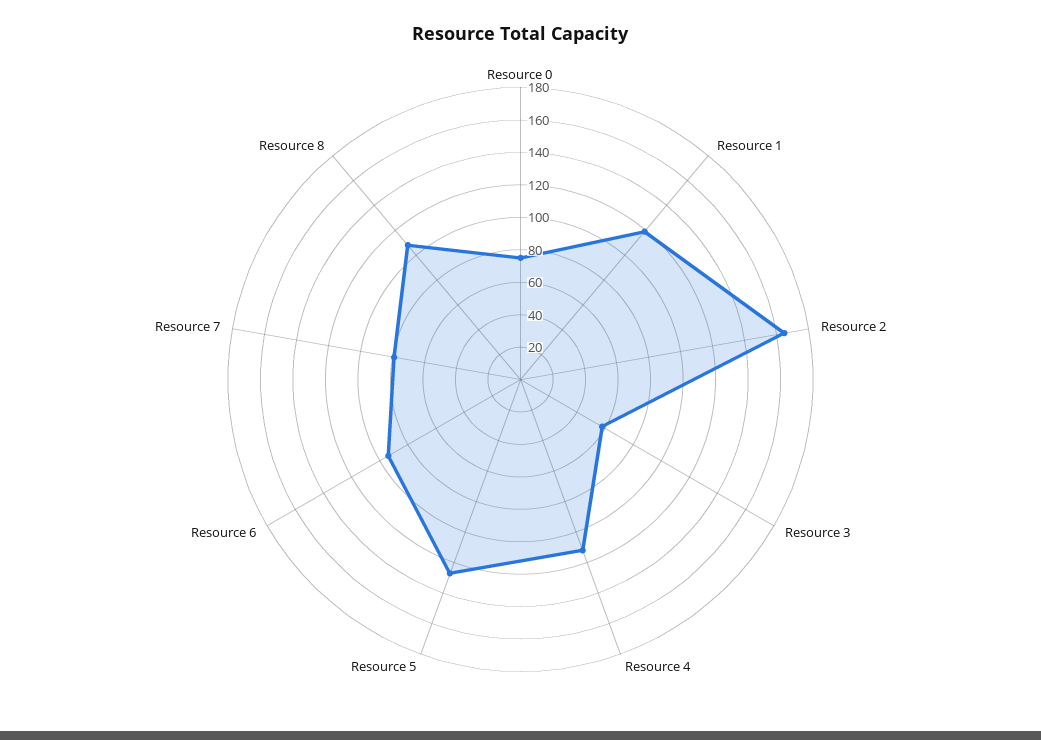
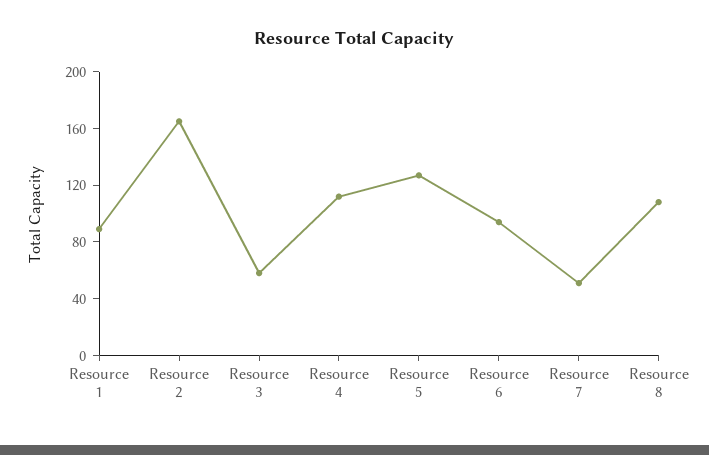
Resource 0: 75 -> none
Resource 1: 120 -> 90
Resource 7: 80 -> 50

